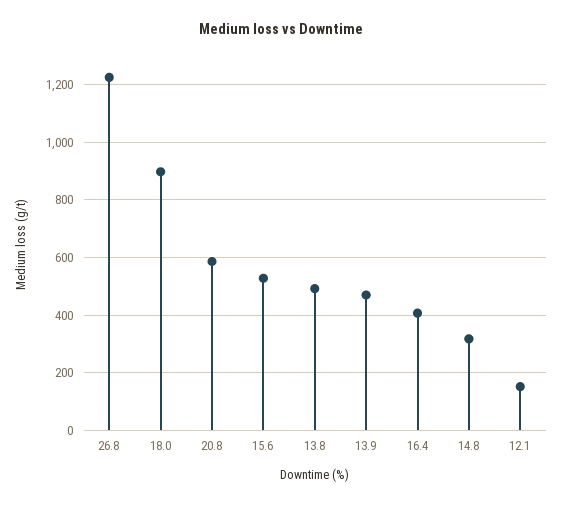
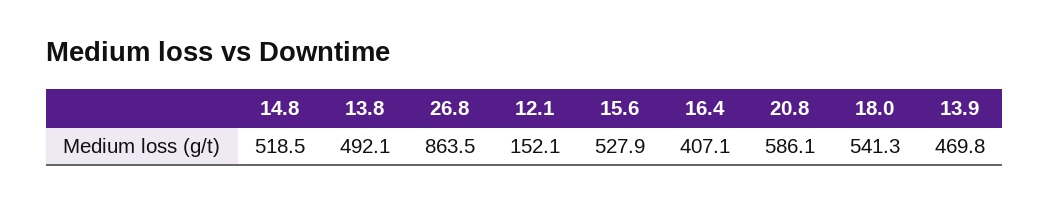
26.8: 1225 -> 863.5
18.0: 900 -> 541.3
14.8: 325 -> 518.5

